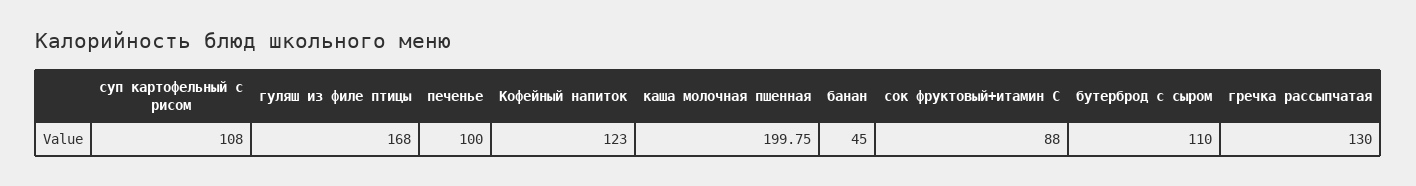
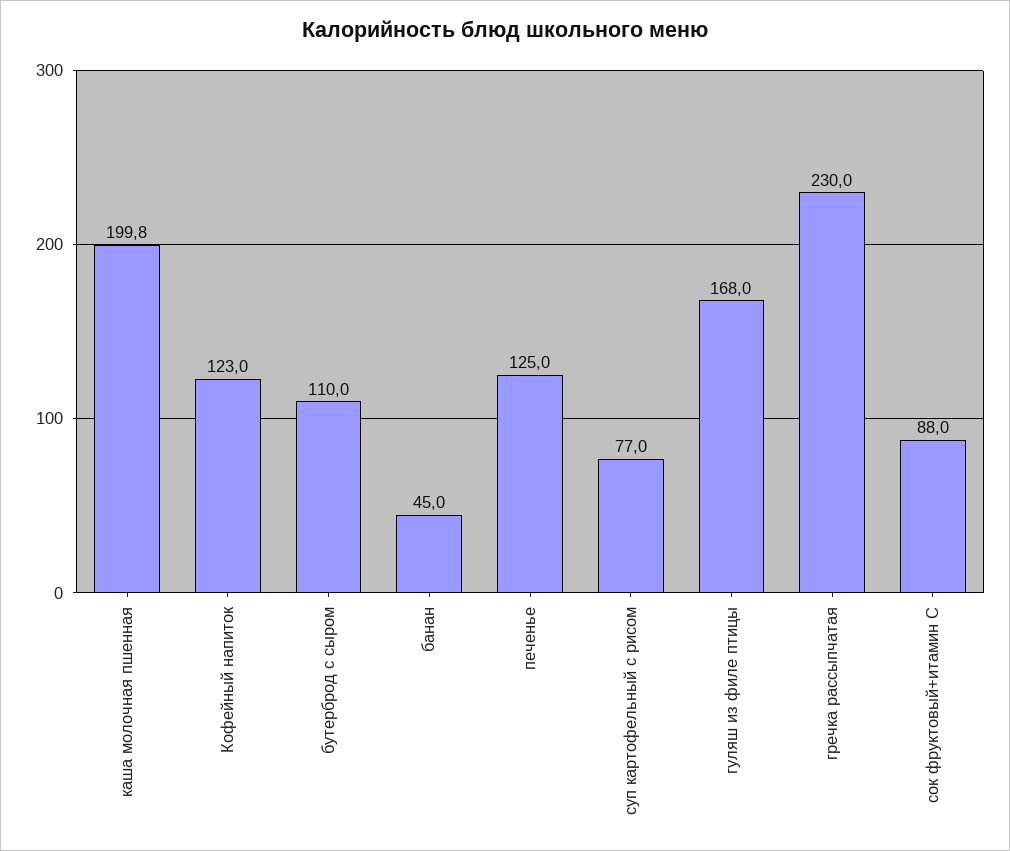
суп картофельный с рисом: 108 -> 77
печенье: 100 -> 125
гречка рассыпчатая: 130 -> 230

